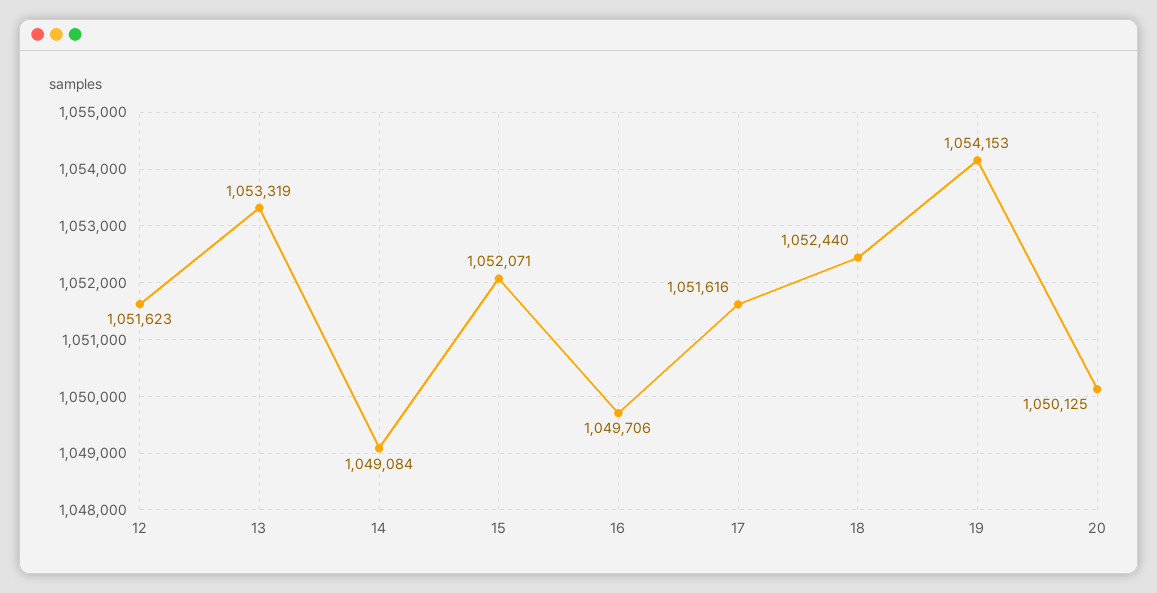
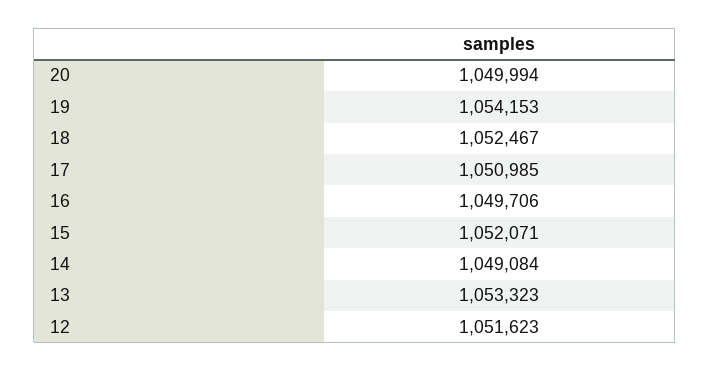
13: 1053319 -> 1053323
17: 1051616 -> 1050985
18: 1052440 -> 1052467
20: 1050125 -> 1049994

